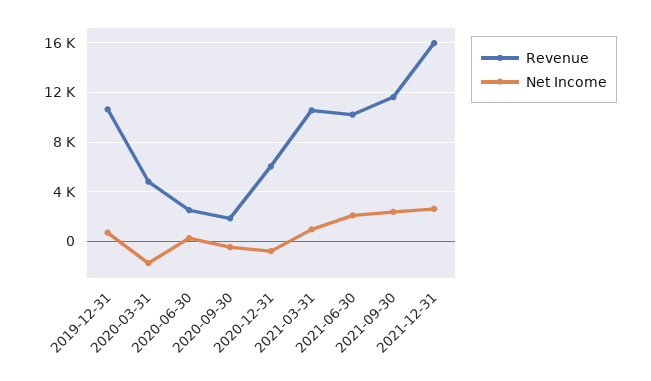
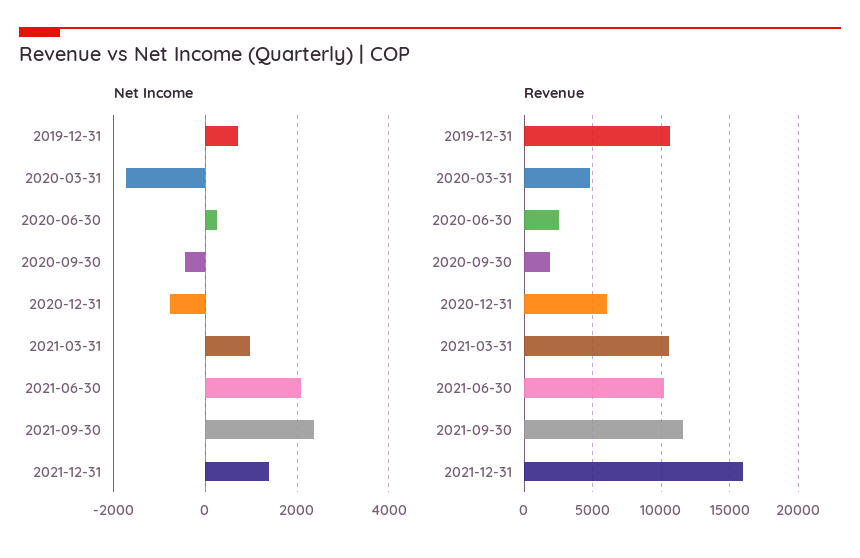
Net Income, 2021-12-31: 2500 -> 1400

